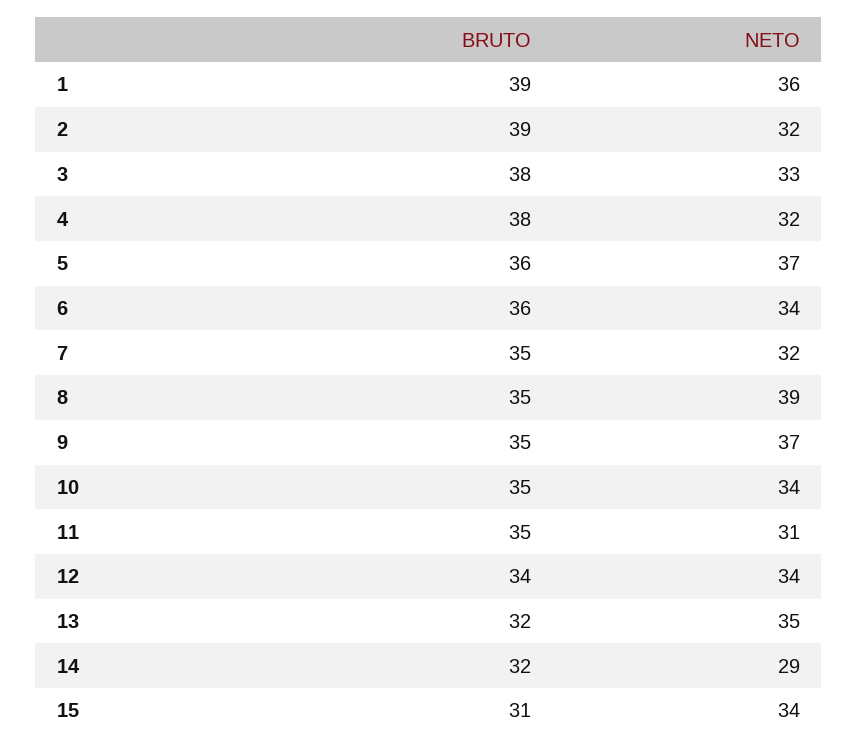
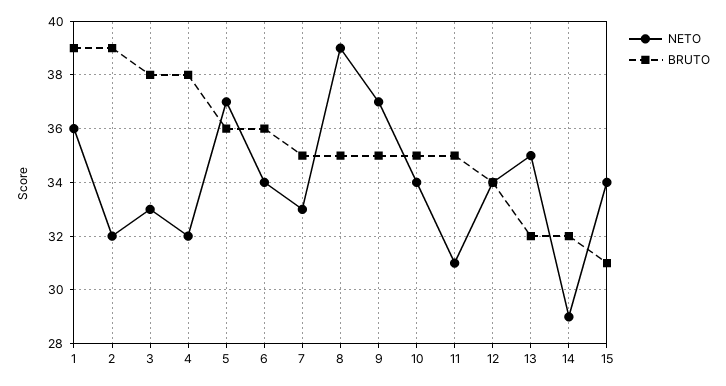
NETO, 7: 32 -> 33

